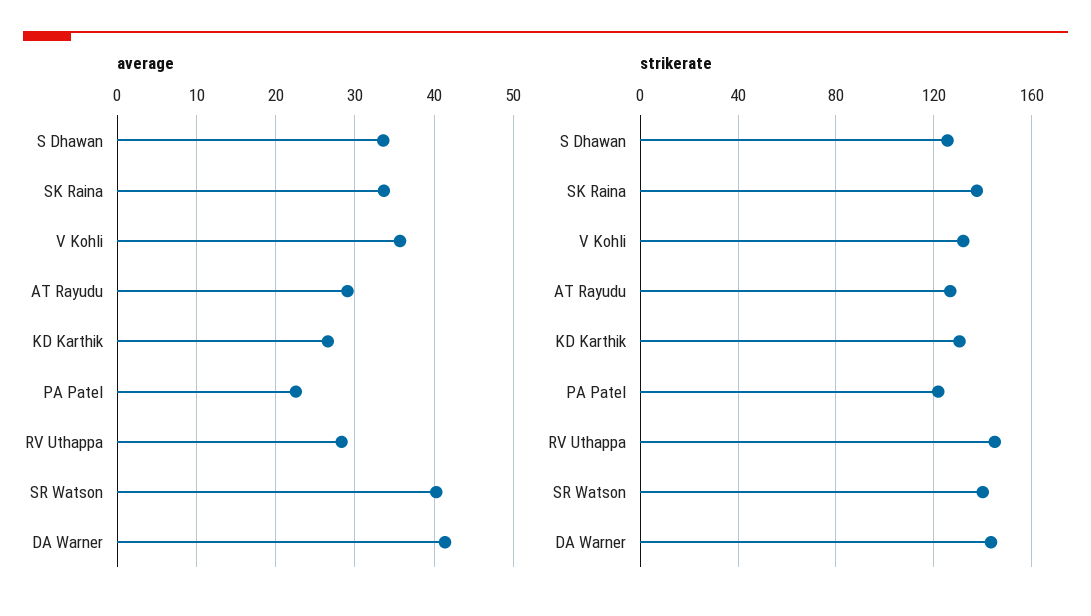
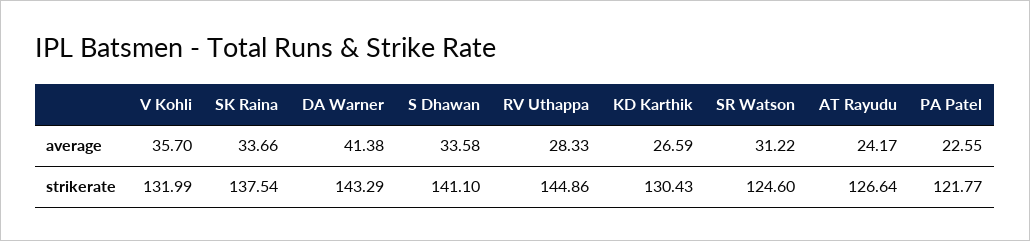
average, AT Rayudu: 29 -> 24.17
average, SR Watson: 40 -> 31.22
strikerate, S Dhawan: 125 -> 141.1
strikerate, SR Watson: 140 -> 124.6

